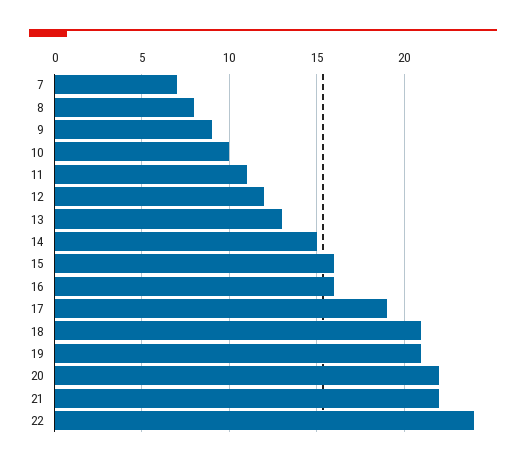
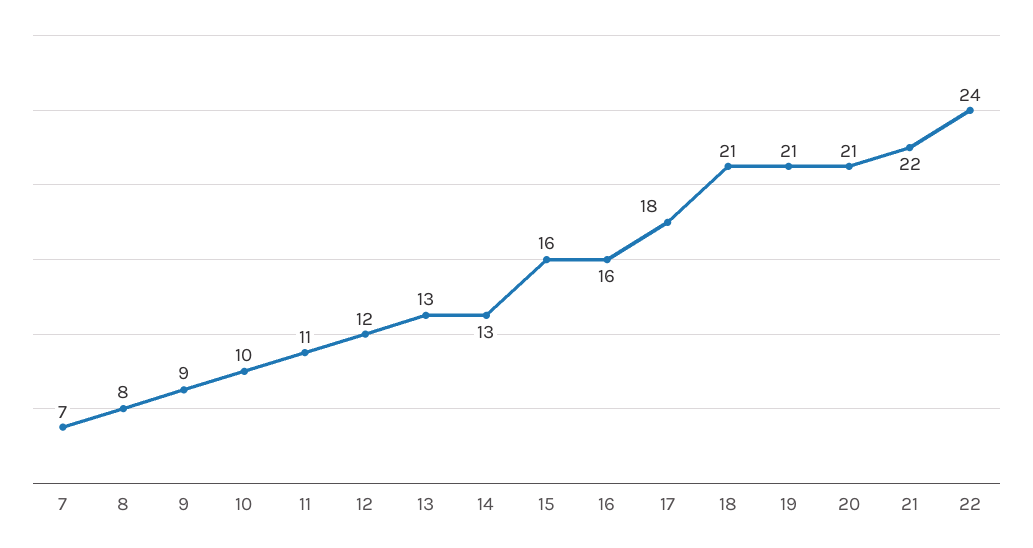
14: 15 -> 13
17: 19 -> 18
20: 22 -> 21

